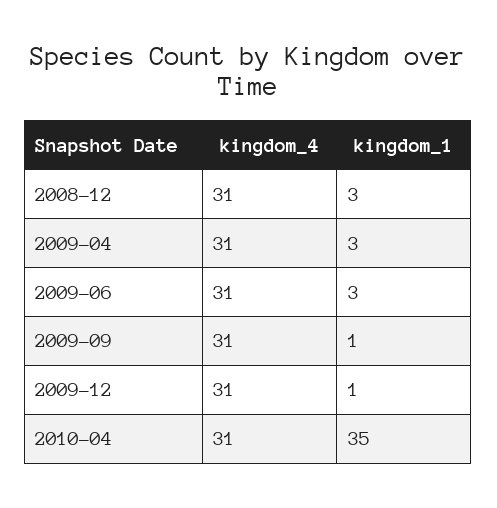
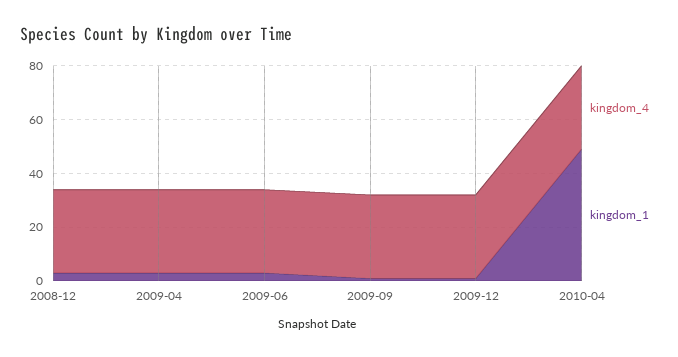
kingdom_1, 2010-04: 35 -> 50

